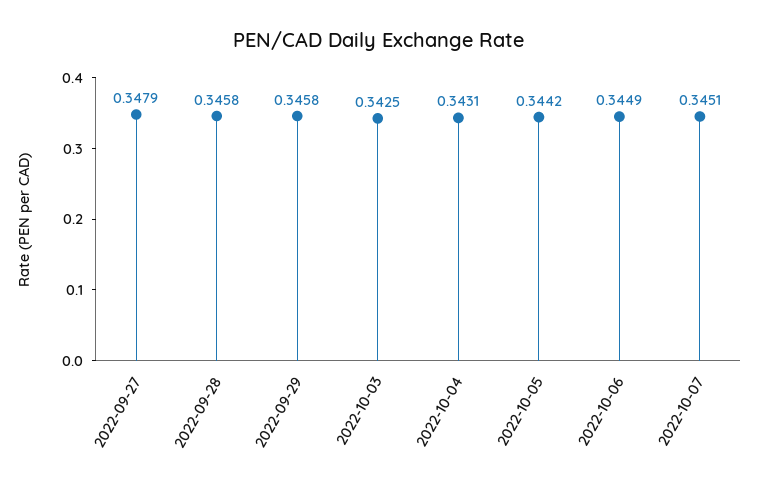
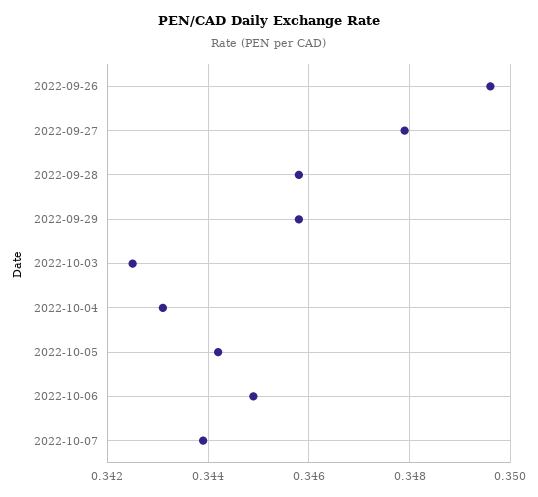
2022-10-07: 0.3451 -> 0.344
2022-09-26: none -> 0.3495

